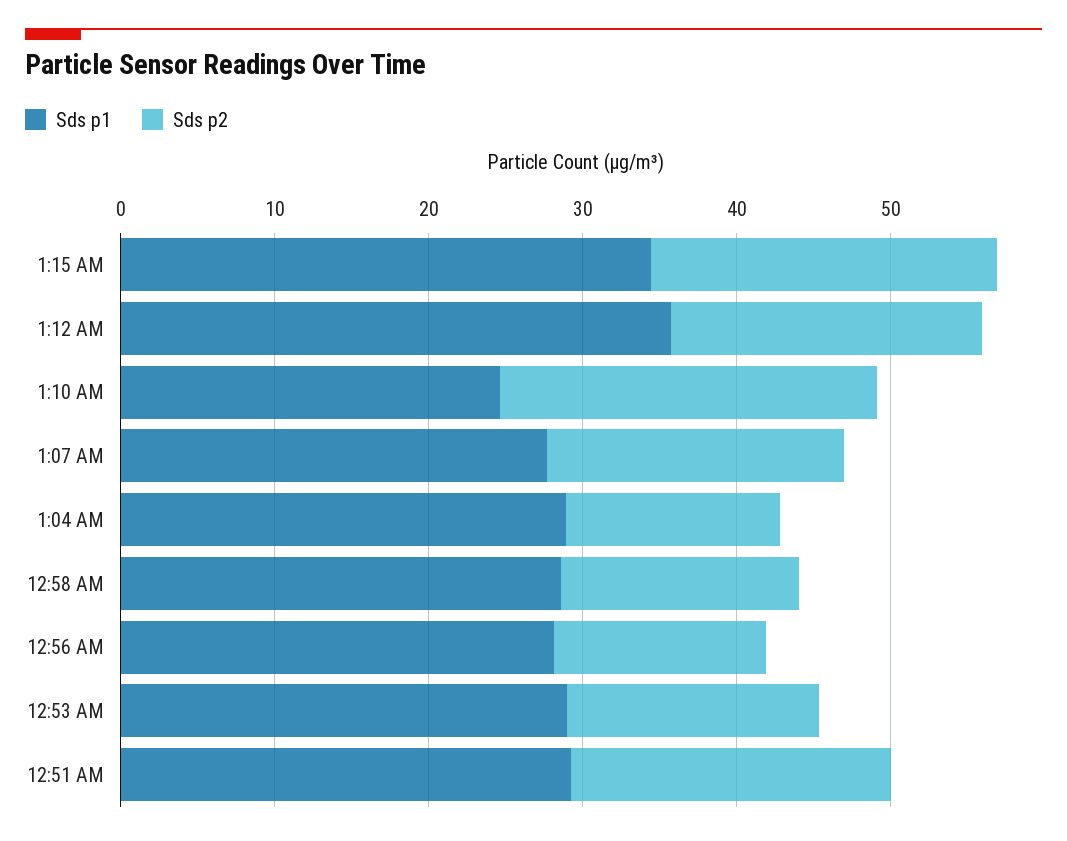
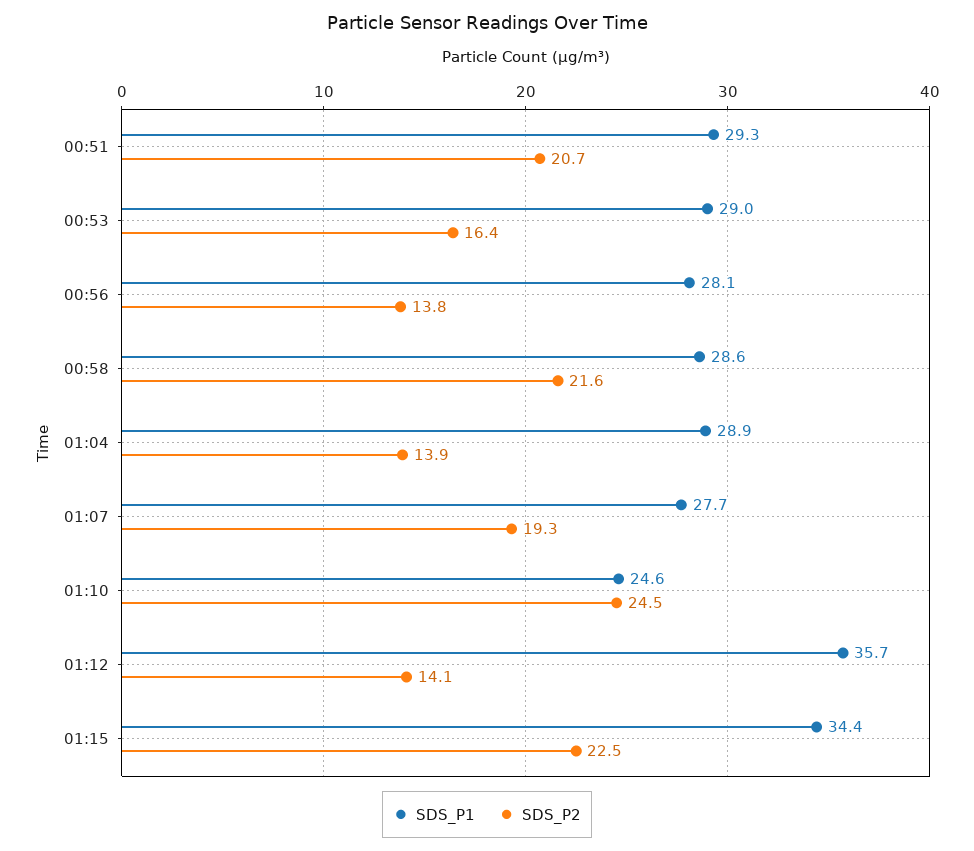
Sds p2, 1:12 AM: 20 -> 14.1
Sds p2, 12:58 AM: 16 -> 21.6

